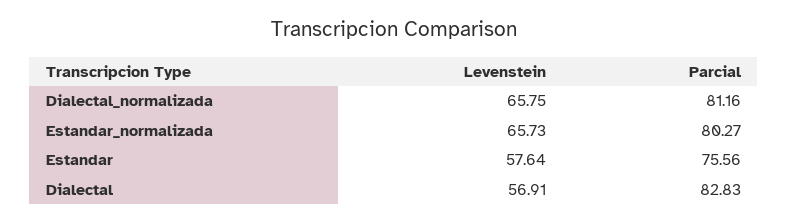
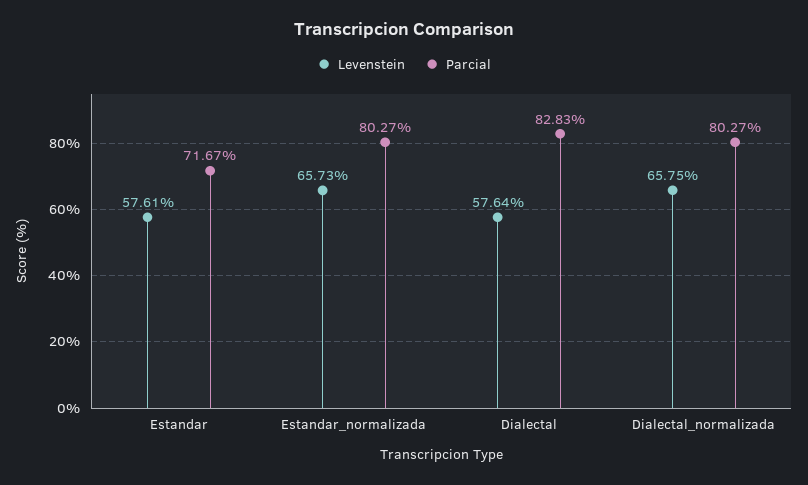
Parcial, Dialectal_normalizada: 81.16 -> 80.27
Levenstein, Estandar: 57.64 -> 57.61
Parcial, Estandar: 75.56 -> 71.67
Levenstein, Dialectal: 56.91 -> 57.64

